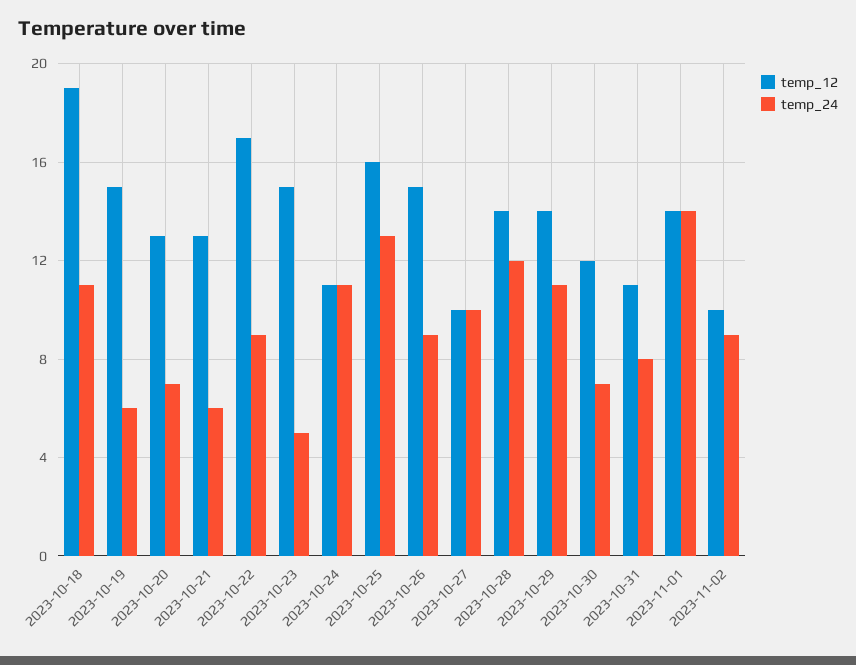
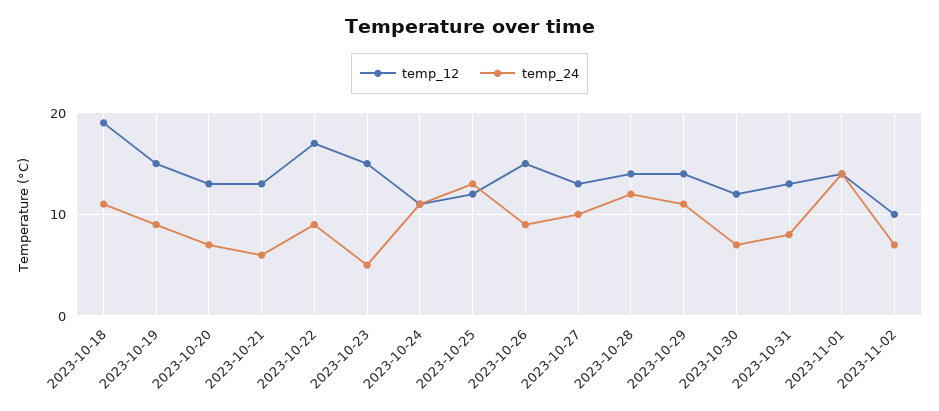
temp_24, 2023-10-19: 6 -> 9
temp_12, 2023-10-25: 16 -> 12
temp_12, 2023-10-27: 10 -> 13
temp_12, 2023-10-31: 11 -> 13
temp_24, 2023-11-02: 9 -> 7

